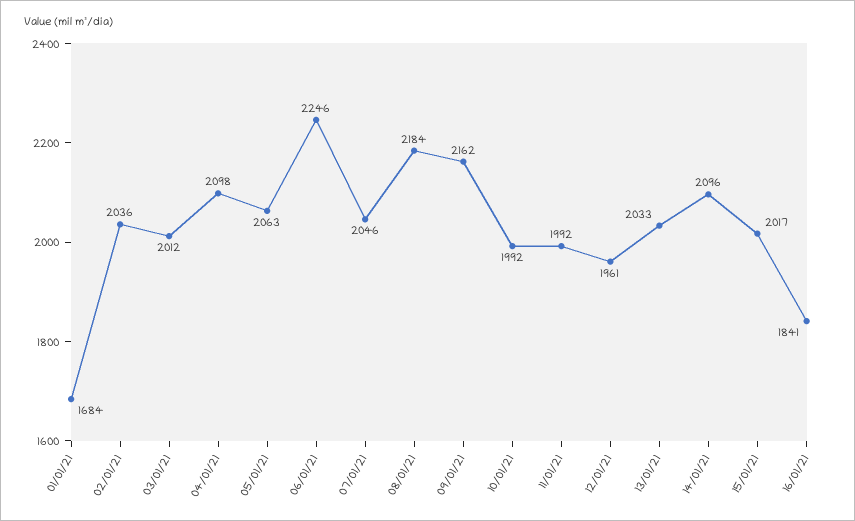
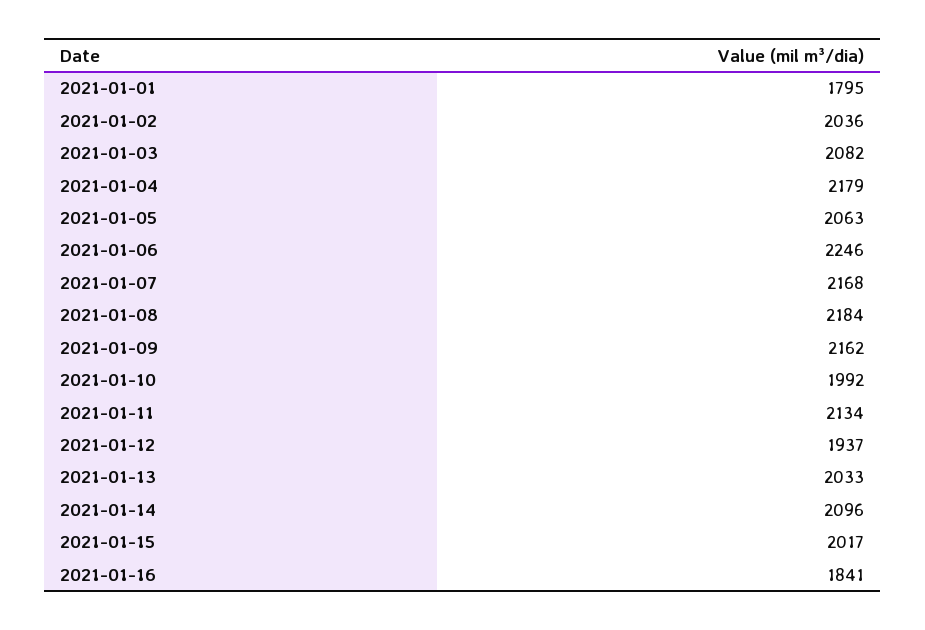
01/01/21: 1684 -> 1795
03/01/21: 2012 -> 2082
04/01/21: 2098 -> 2179
07/01/21: 2046 -> 2168
11/01/21: 1992 -> 2134
12/01/21: 1961 -> 1937

